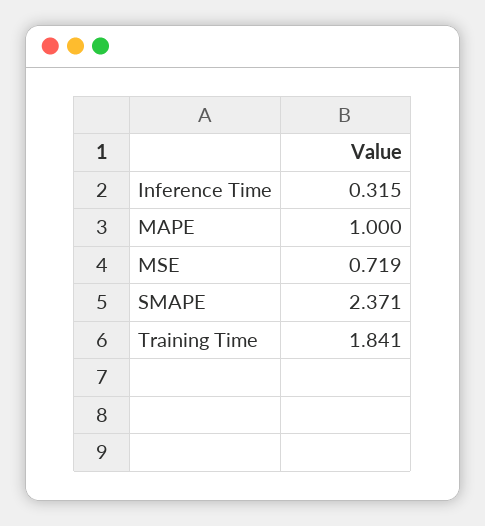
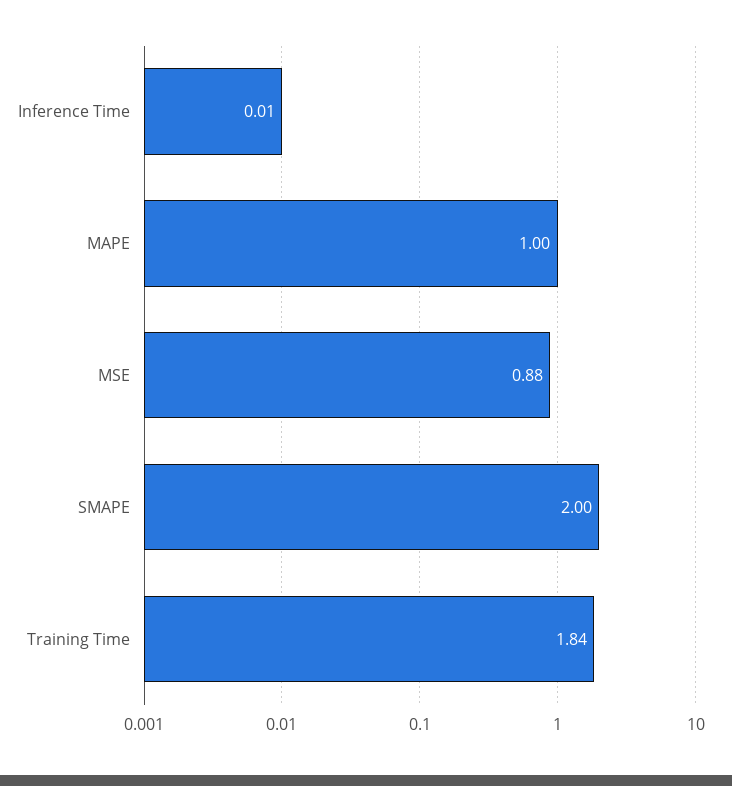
Inference Time: 0.315 -> 0.01
MSE: 0.719 -> 0.88
SMAPE: 2.371 -> 2

